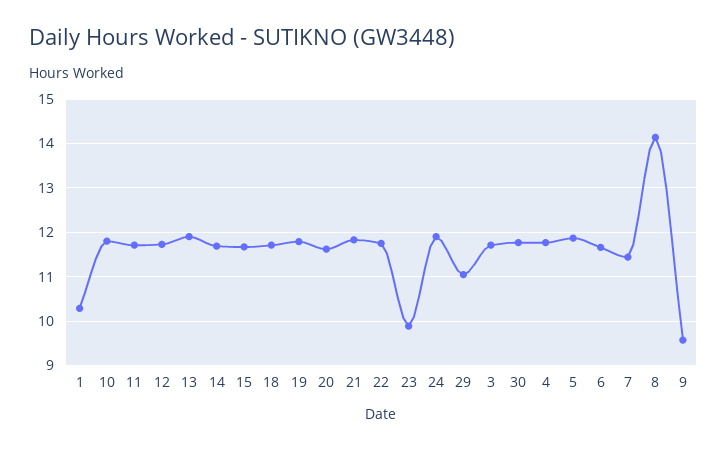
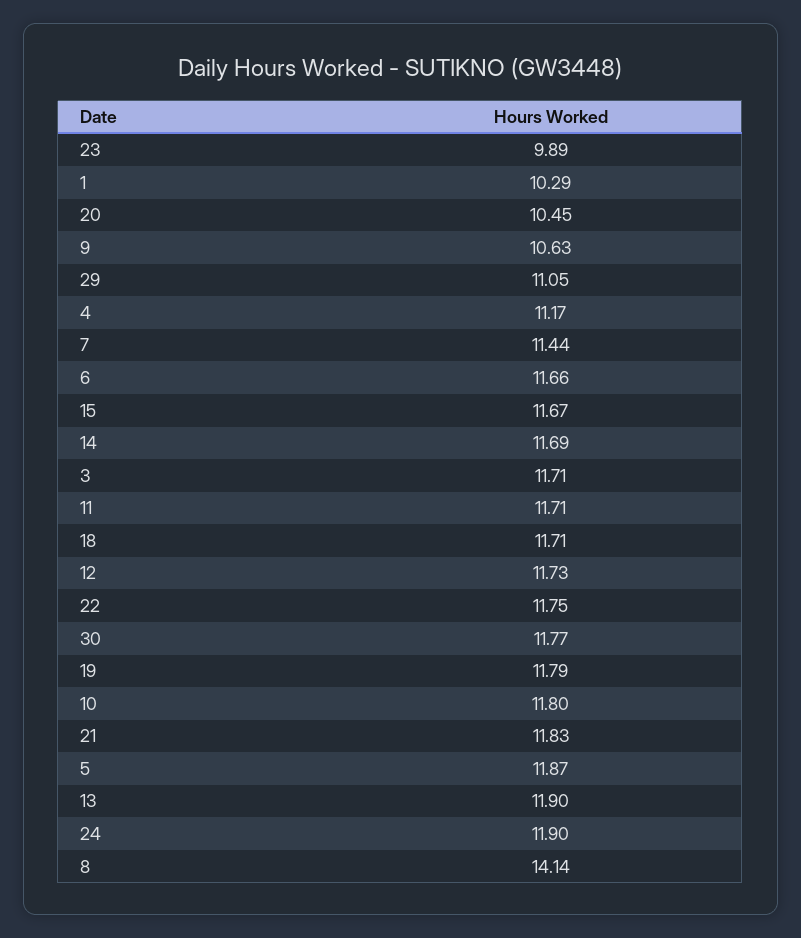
20: 11.6 -> 10.45
4: 11.8 -> 11.17
9: 9.6 -> 10.63

